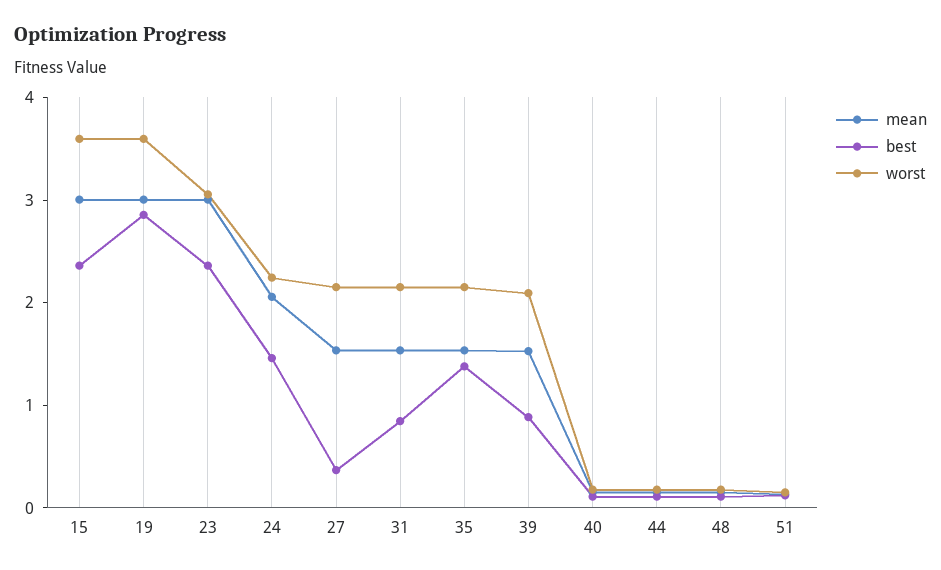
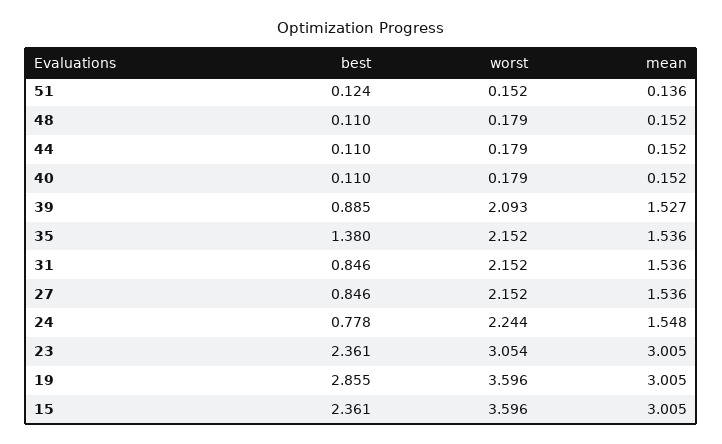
mean, 24: 2 -> 1.548
best, 24: 1.4 -> 0.778
best, 27: 0.4 -> 0.846

